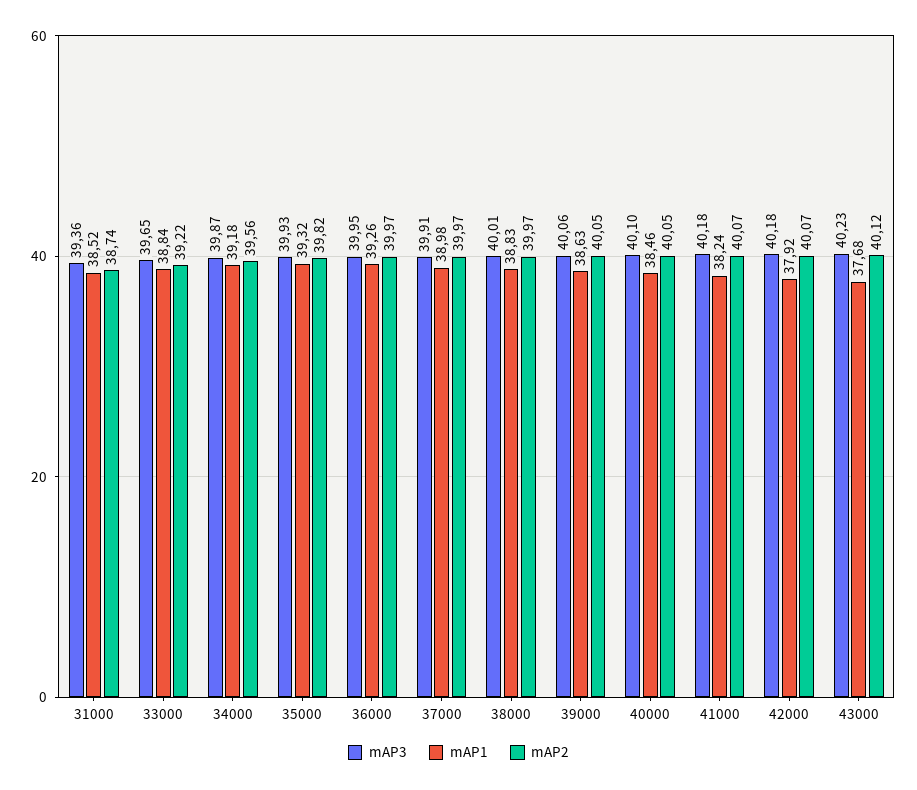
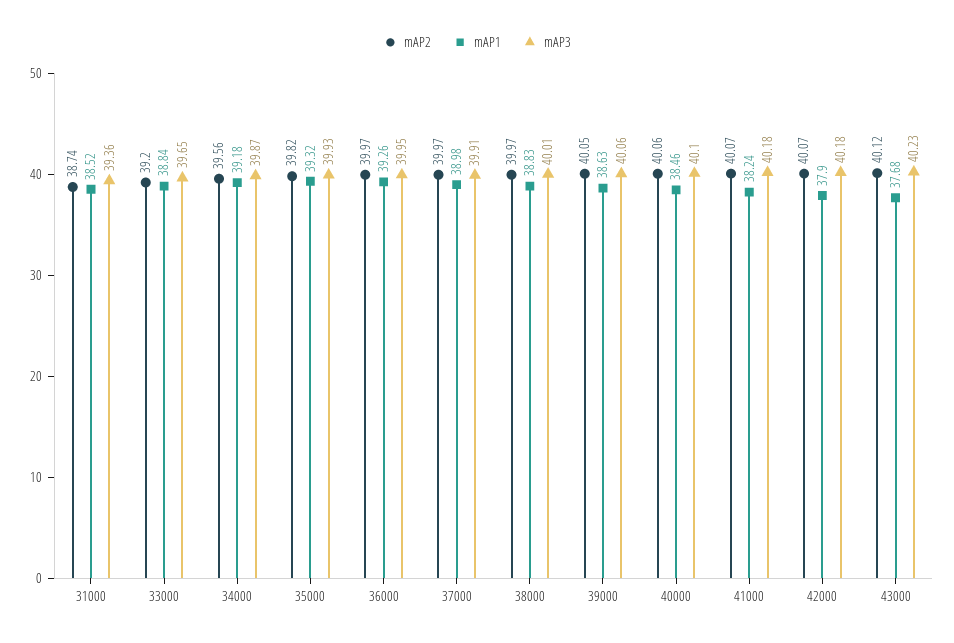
mAP2, 33000: 39.22 -> 39.2
mAP2, 40000: 40.05 -> 40.06
mAP1, 42000: 37.92 -> 37.9

